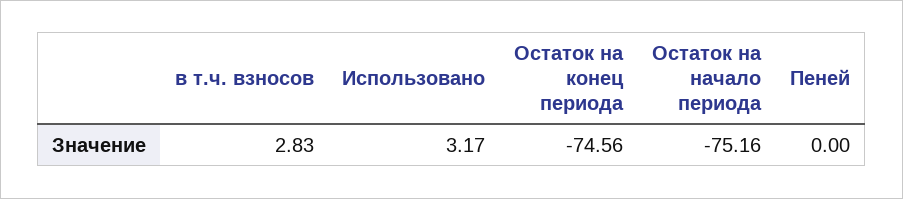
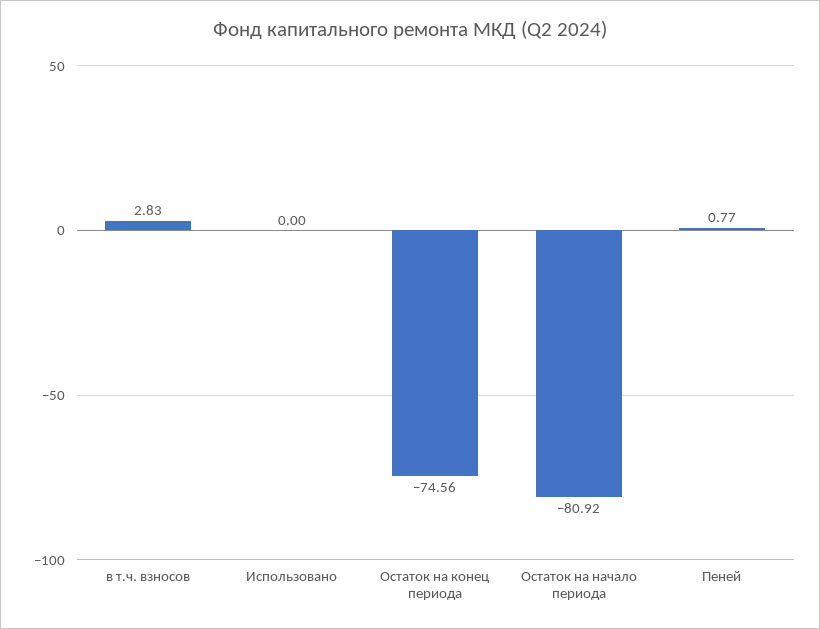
Использовано: 3.17 -> 0
Остаток на начало периода: -75.16 -> -80.92
Пеней: 0 -> 0.77

